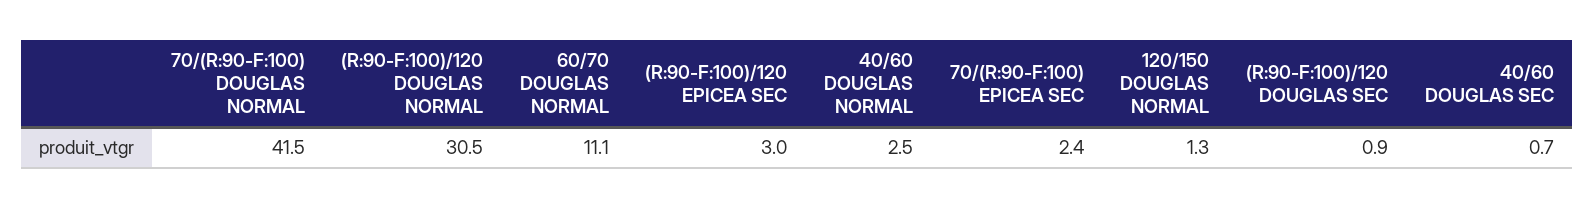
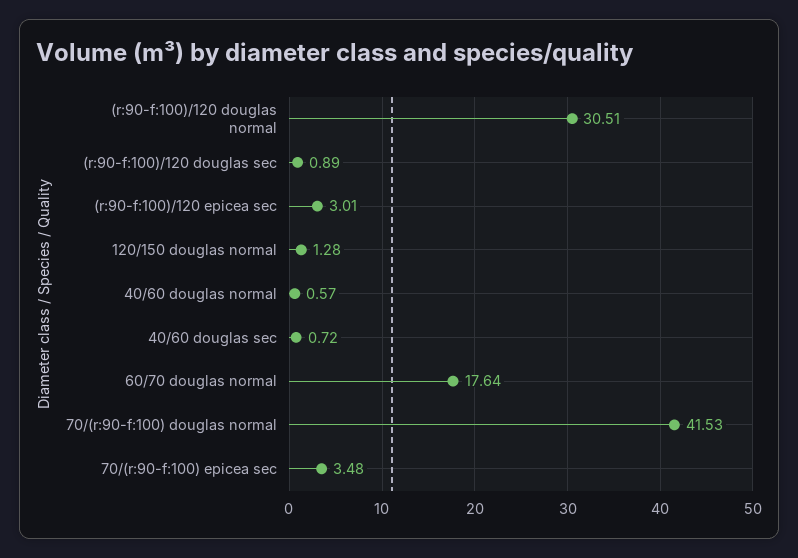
60/70 DOUGLAS NORMAL: 11.1 -> 17.64
40/60 DOUGLAS NORMAL: 2.5 -> 0.57
70/(R:90-F:100) EPICEA SEC: 2.4 -> 3.48

